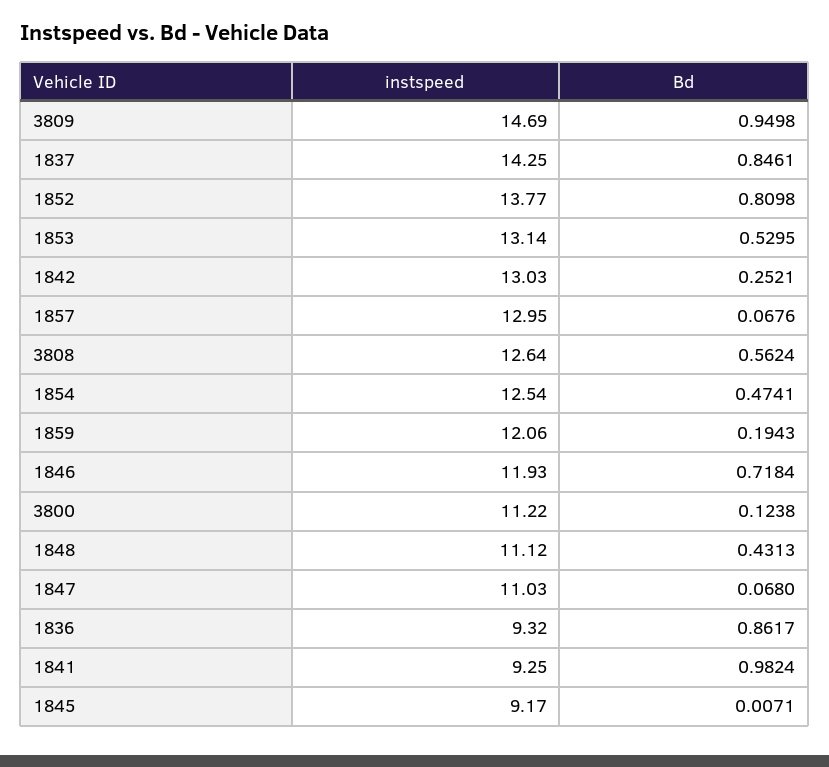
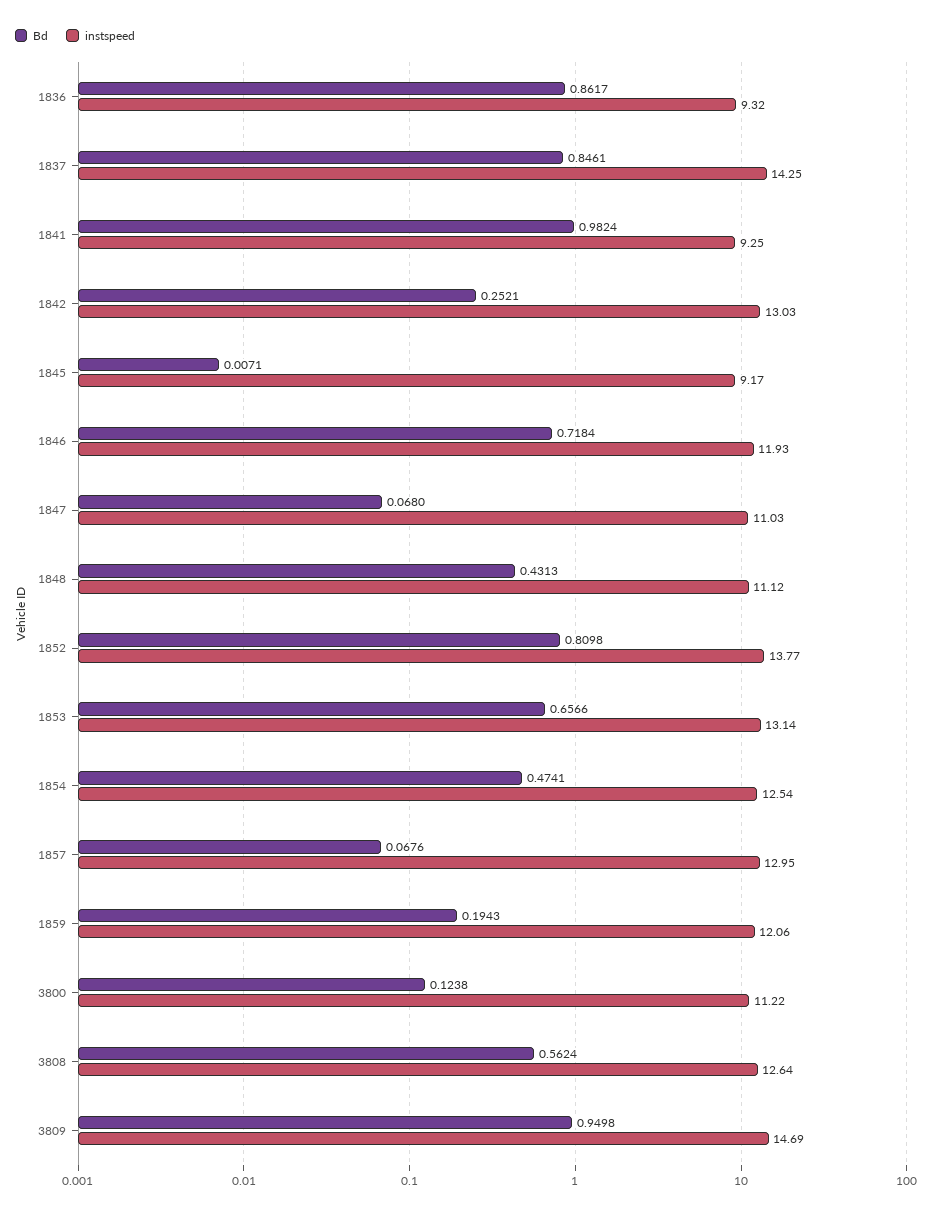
Bd, 1853: 0.5295 -> 0.6566

